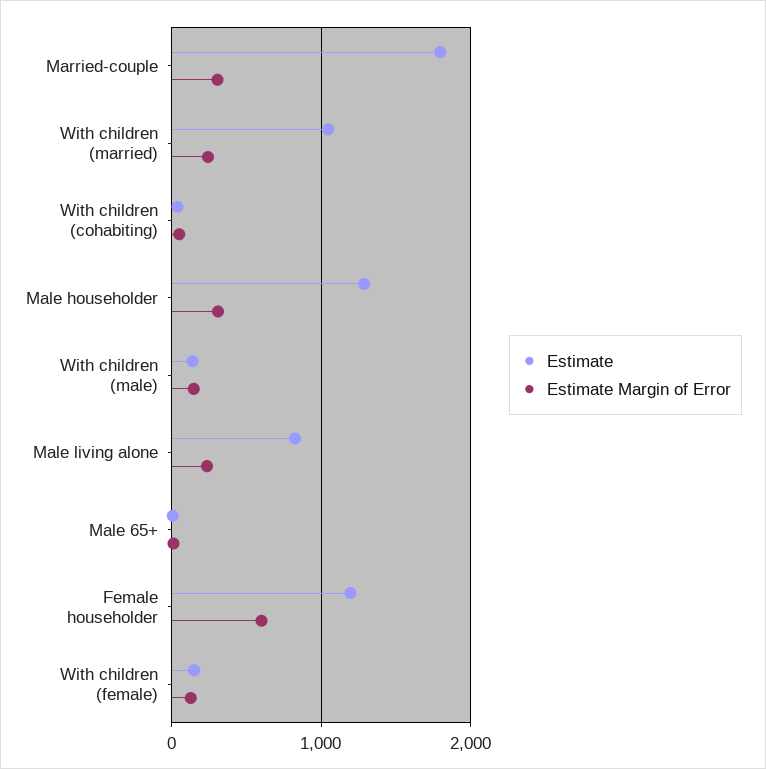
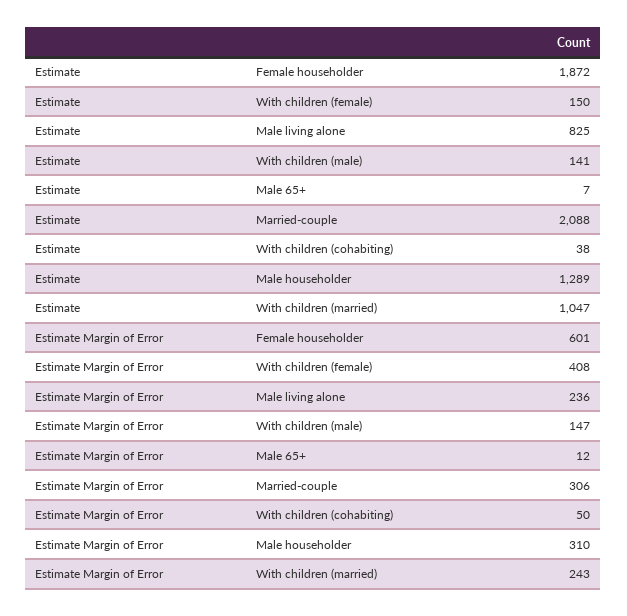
Estimate, Married-couple: 1800 -> 2088
Estimate, Female householder: 1200 -> 1872
Estimate Margin of Error, With children (female): 100 -> 408

